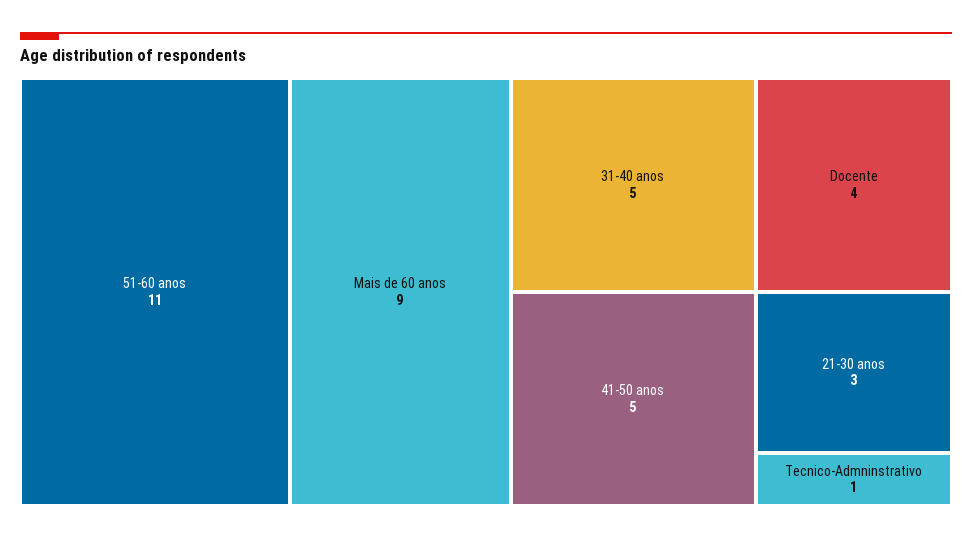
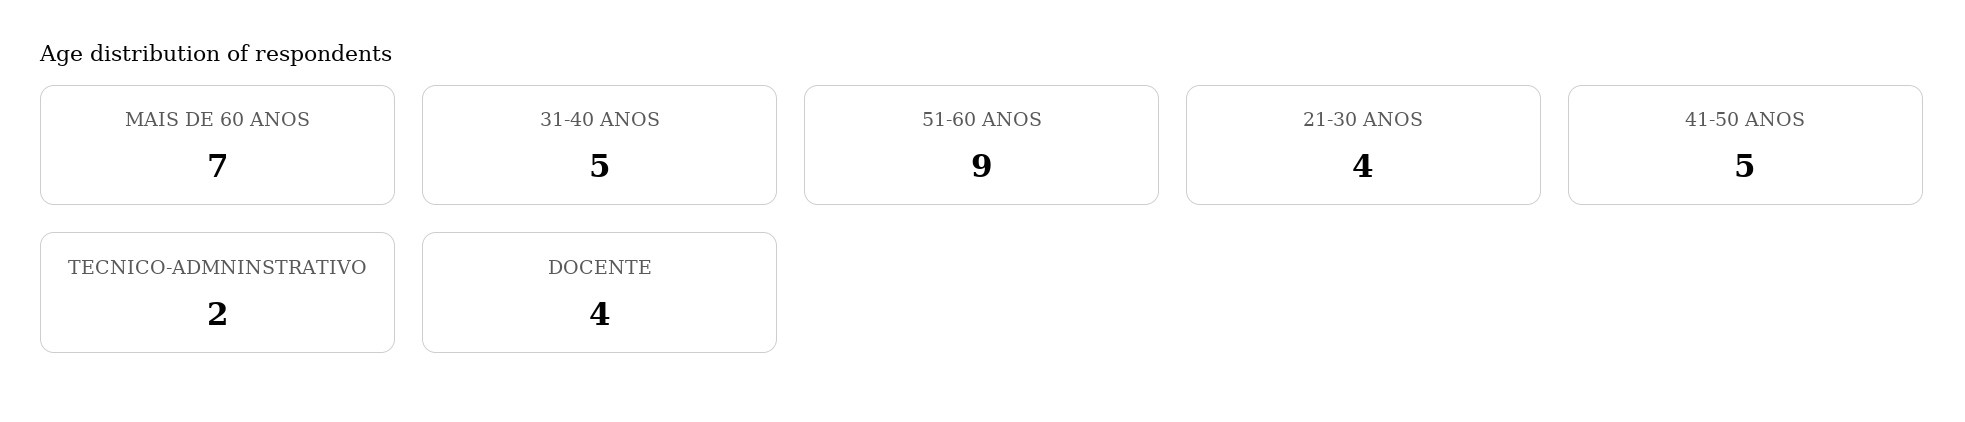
51-60 anos: 11 -> 9
Mais de 60 anos: 9 -> 7
21-30 anos: 3 -> 4
Tecnico-Admninstrativo: 1 -> 2

